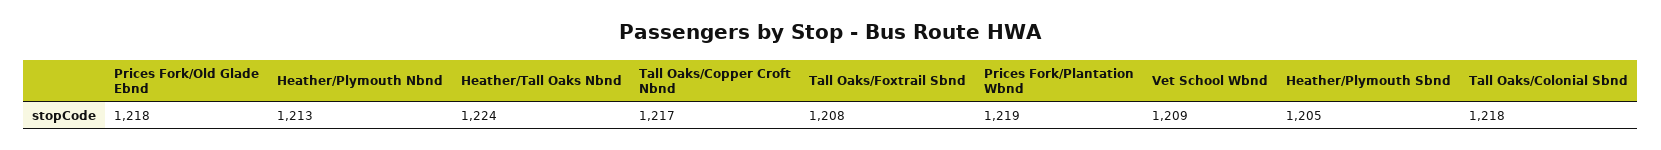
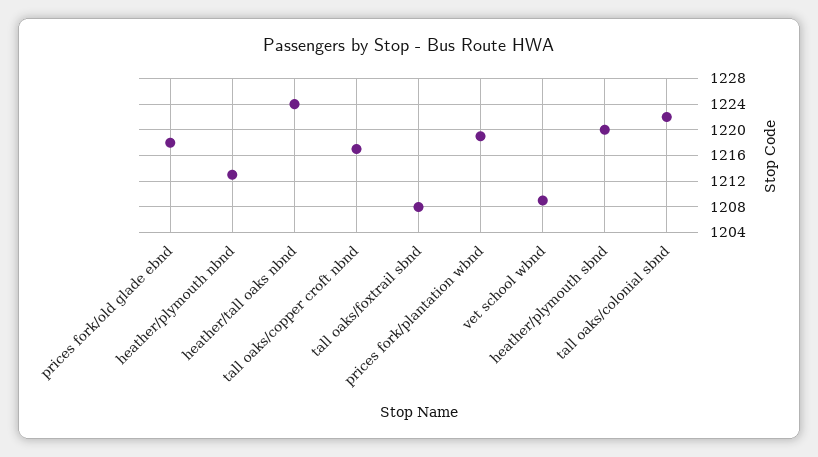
Heather/Plymouth Sbnd: 1205 -> 1220
Tall Oaks/Colonial Sbnd: 1218 -> 1222

